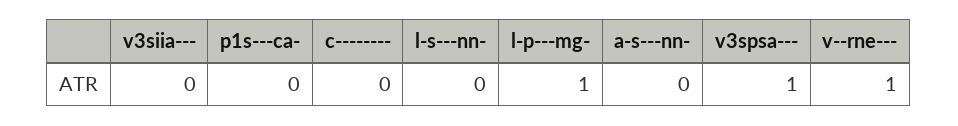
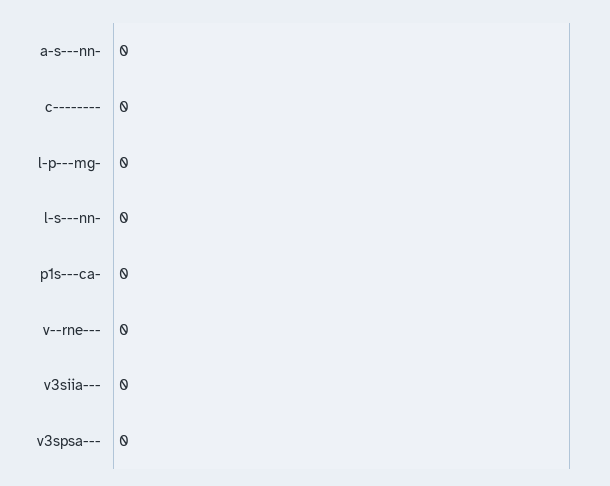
l-p---mg-: 1 -> 0
v3spsa---: 1 -> 0
v--rne---: 1 -> 0

